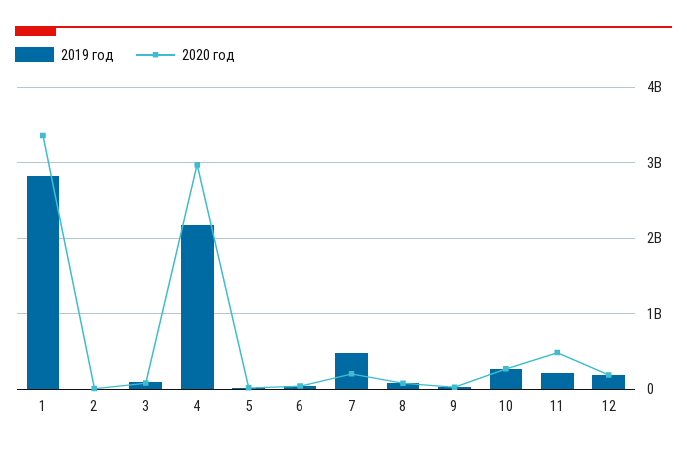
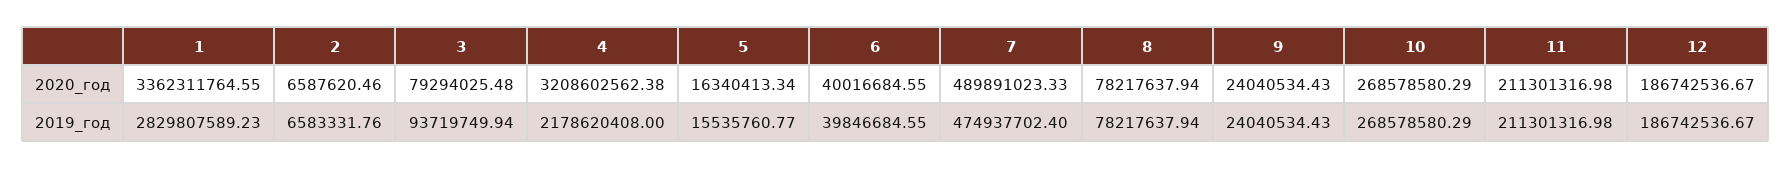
2020 год, 4: 3000000000 -> 3208602562.38
2020 год, 7: 200000000 -> 489891023.33
2020 год, 11: 500000000 -> 211301316.98

